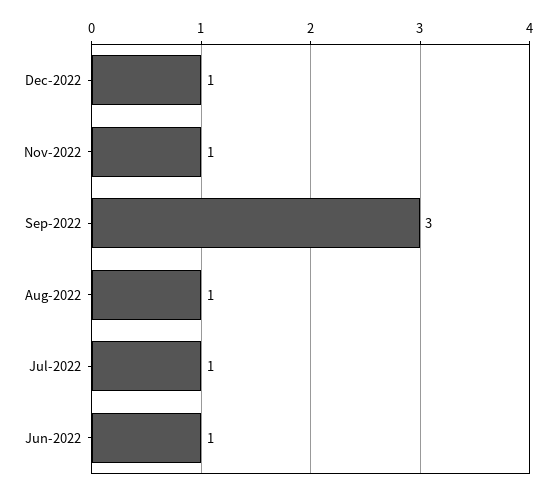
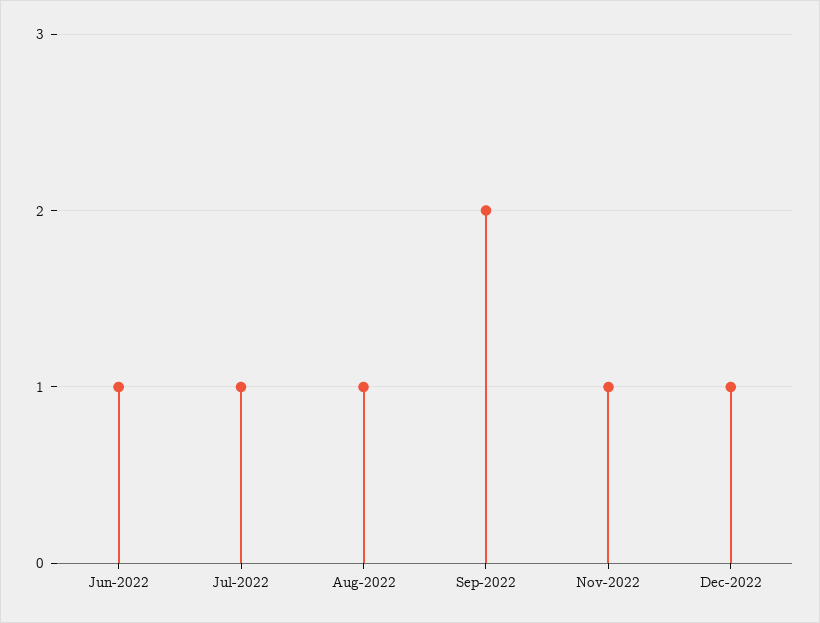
Sep-2022: 3 -> 2

